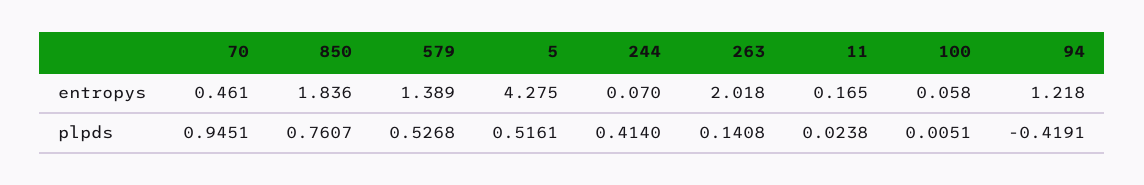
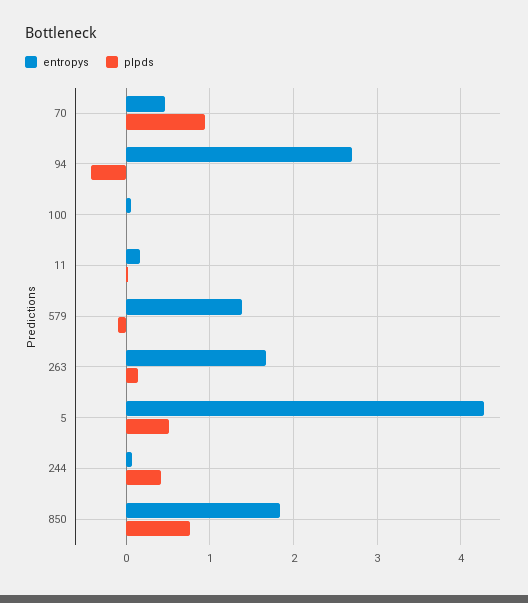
entropys, 263: 2.018 -> 1.7
entropys, 94: 1.218 -> 2.7
plpds, 579: 0.5268 -> -0.1

